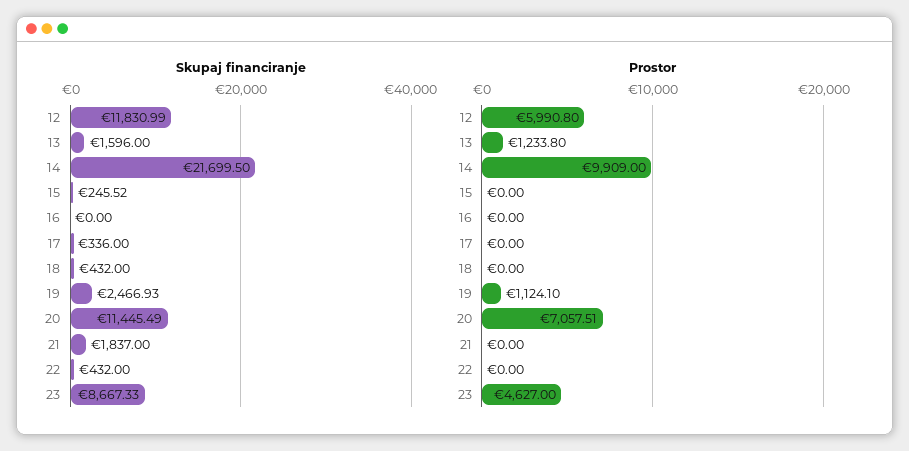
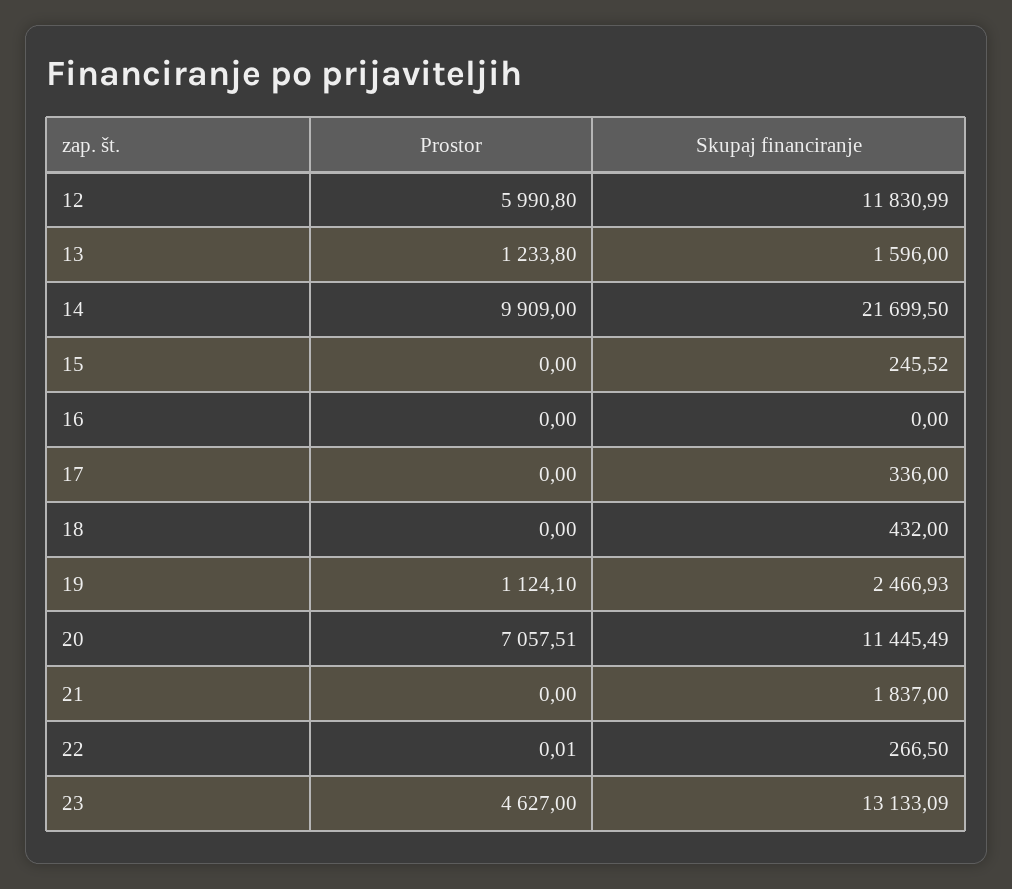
Skupaj financiranje, 22: 432 -> 266.5
Skupaj financiranje, 23: 8667.33 -> 13133.09
Prostor, 22: 0 -> 0.01

